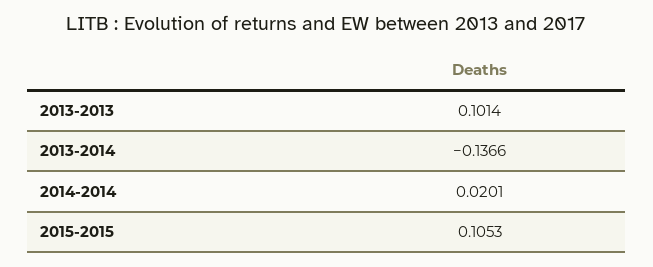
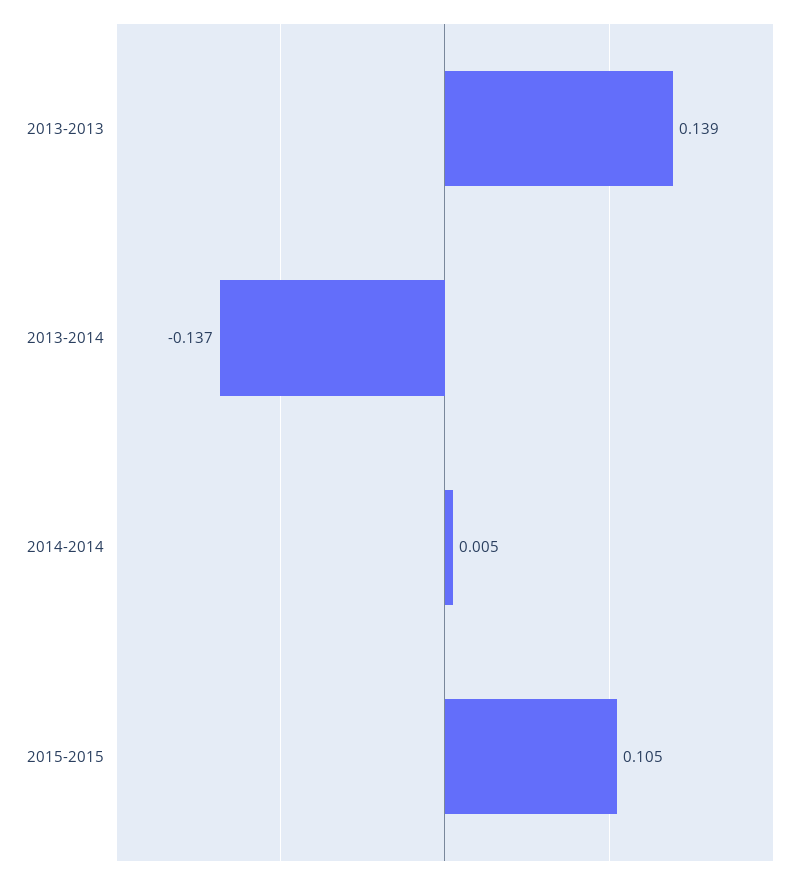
2013-2013: 0.1014 -> 0.139
2014-2014: 0.0201 -> 0.005

